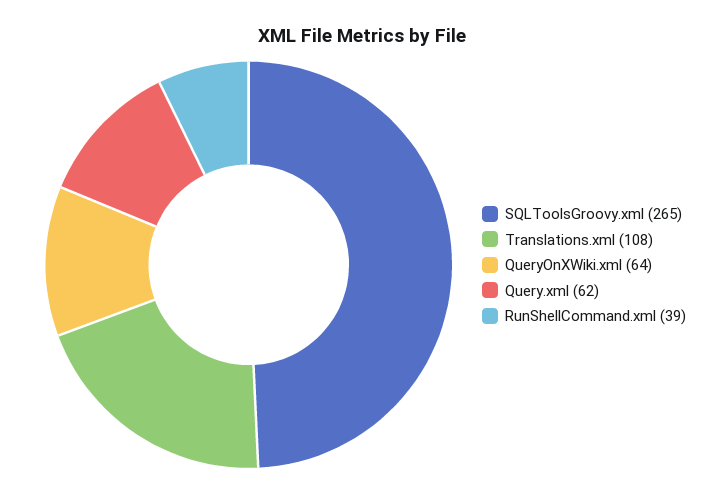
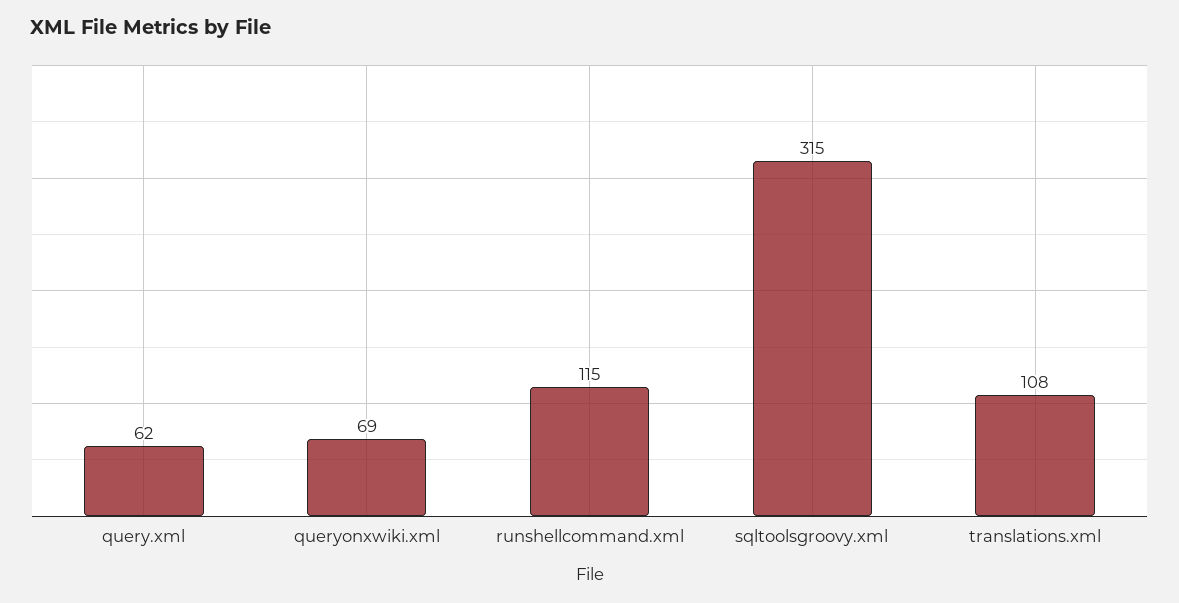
SQLToolsGroovy.xml: 265 -> 315
QueryOnXWiki.xml: 64 -> 69
RunShellCommand.xml: 39 -> 115

